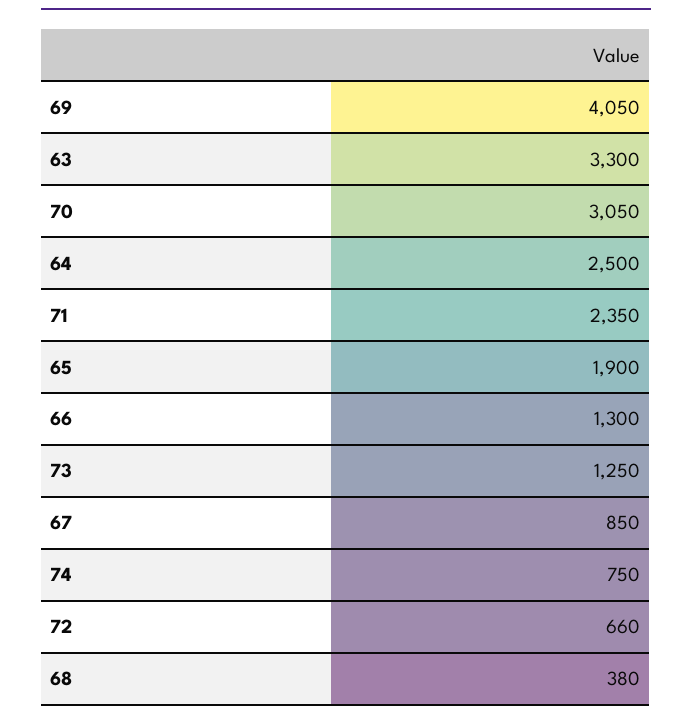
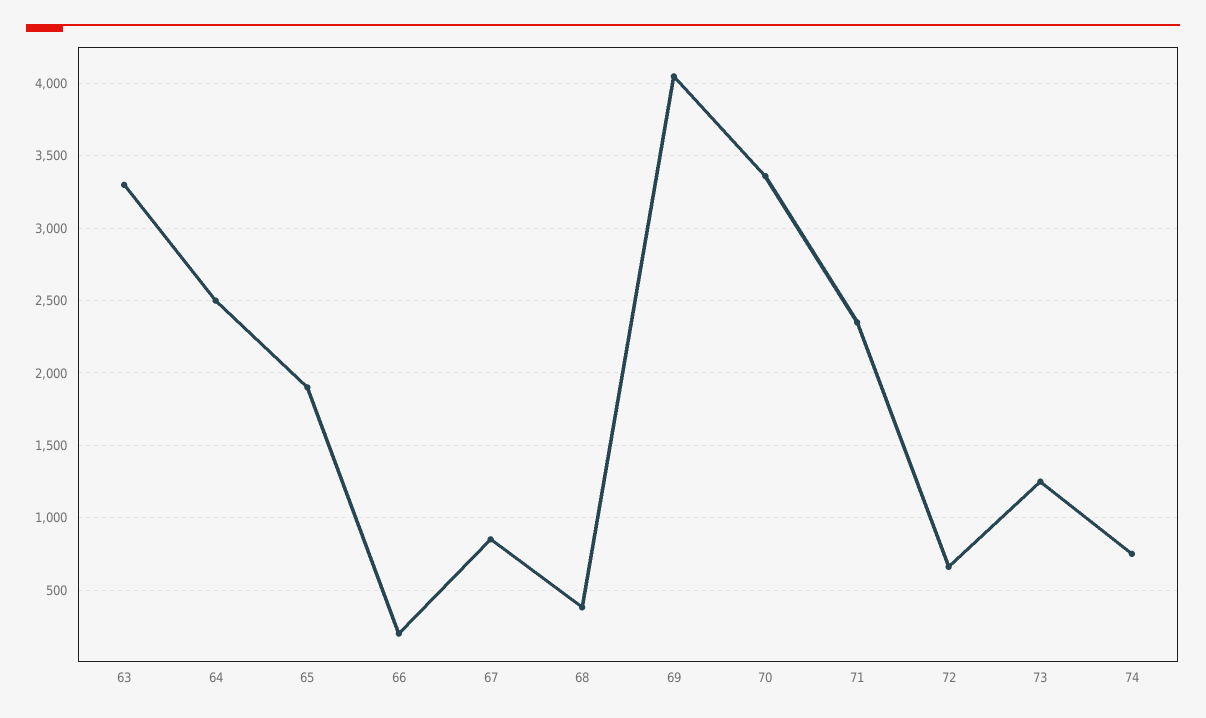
70: 3050 -> 3350
66: 1300 -> 200

